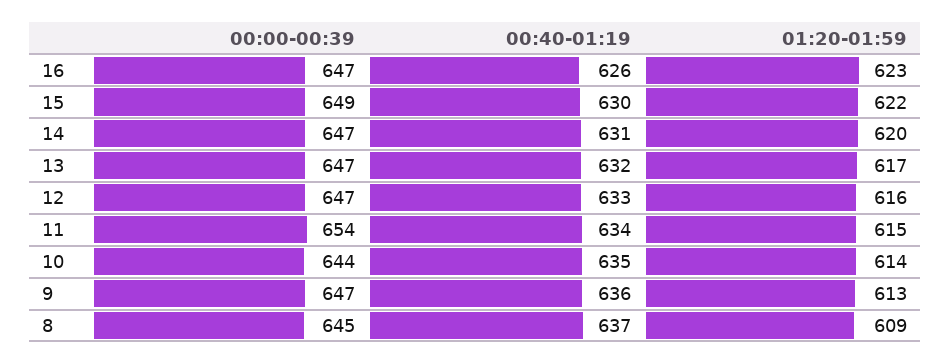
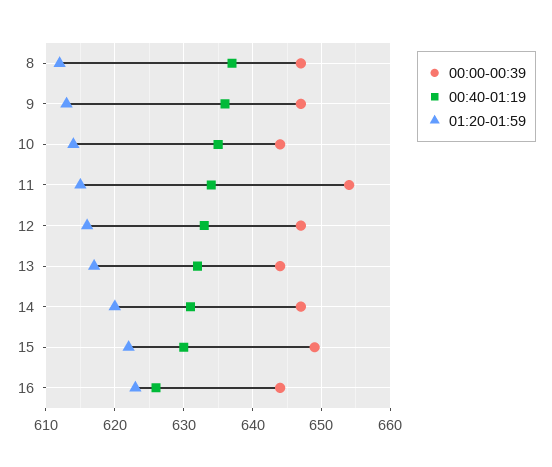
00:00-00:39, 16: 647 -> 644
00:00-00:39, 13: 647 -> 644
00:00-00:39, 8: 645 -> 647
01:20-01:59, 8: 609 -> 612

